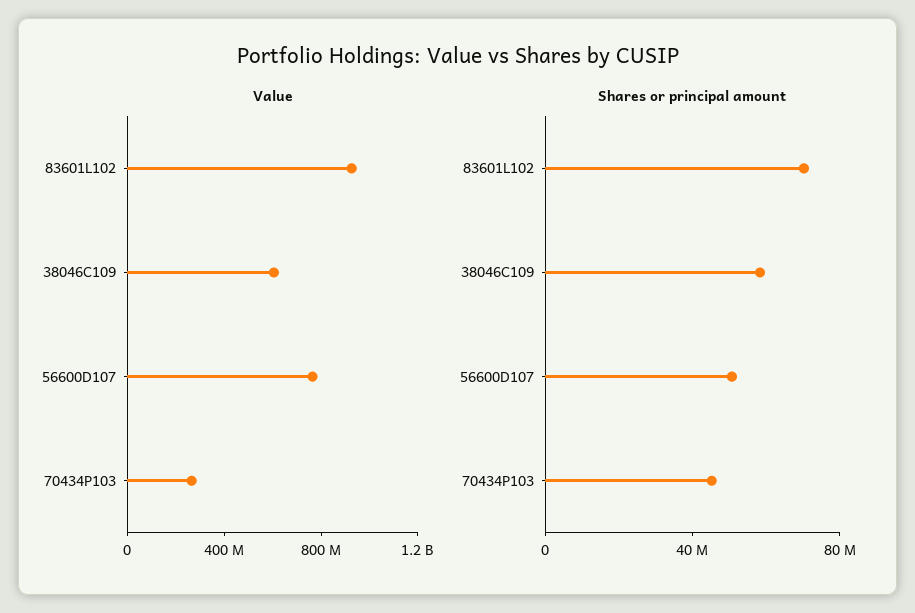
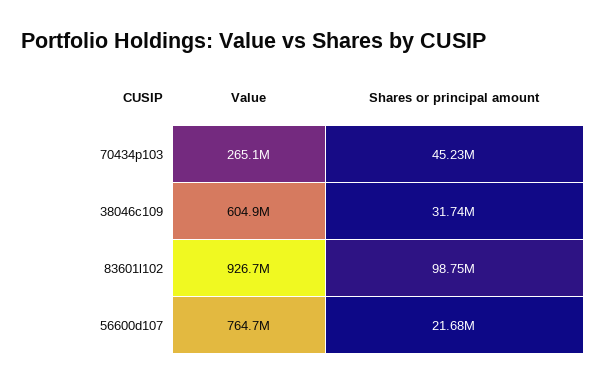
Shares or principal amount, 83601L102: 70000000 -> 98750000
Shares or principal amount, 38046C109: 60000000 -> 31740000
Shares or principal amount, 56600D107: 50000000 -> 21680000

